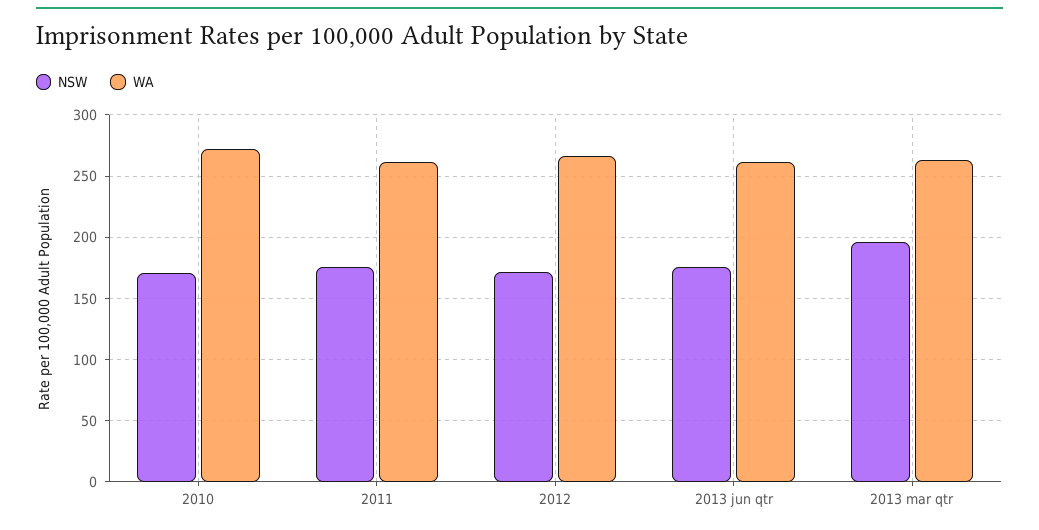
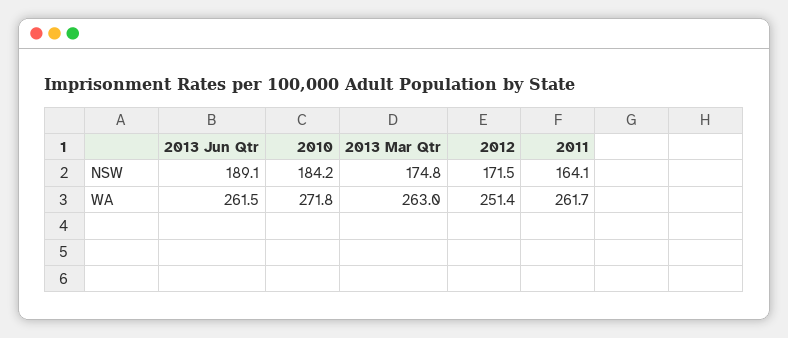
NSW, 2010: 170 -> 184.2
NSW, 2011: 175 -> 164.1
WA, 2012: 265 -> 251.4
NSW, 2013 jun qtr: 175 -> 189.1
NSW, 2013 mar qtr: 195 -> 174.8

